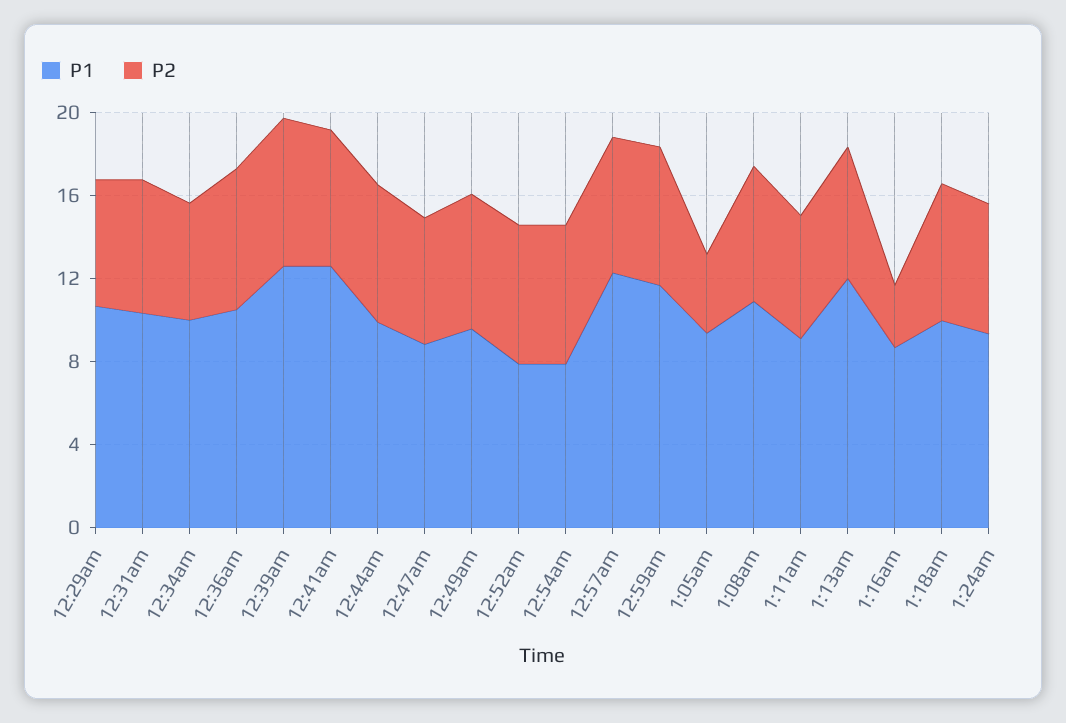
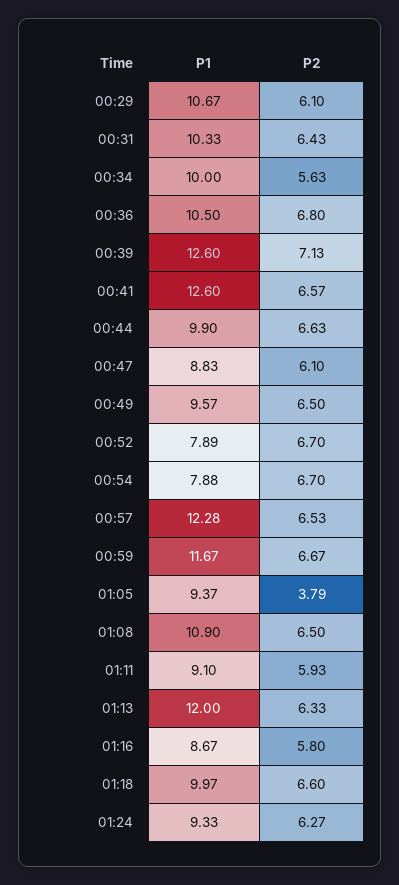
P2, 1:16am: 3 -> 5.8

